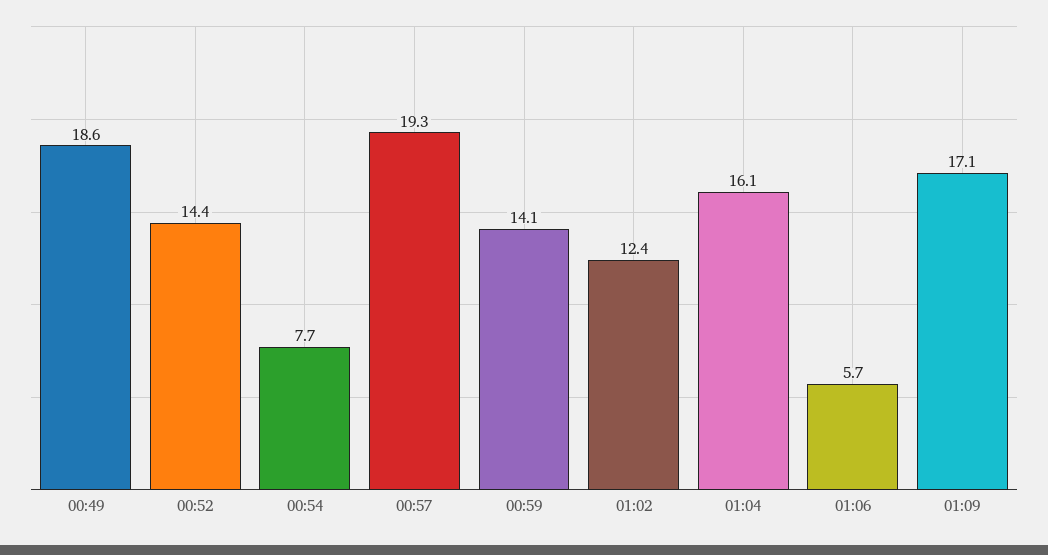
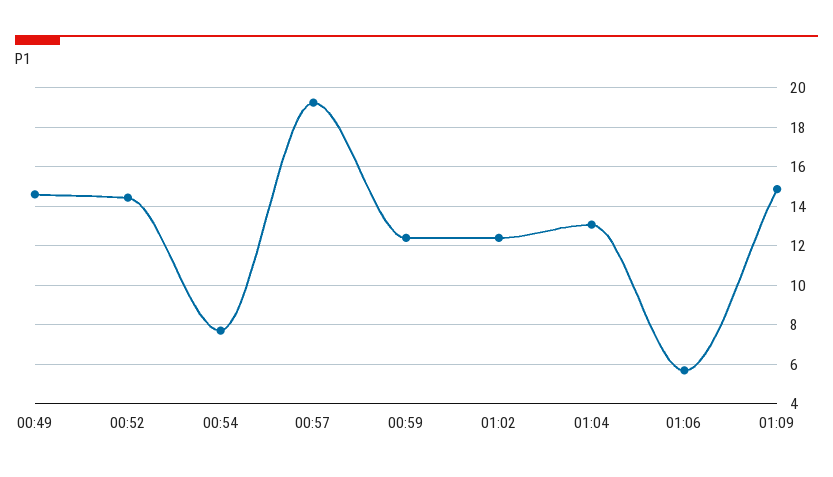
00:49: 18.6 -> 14.5
00:59: 14.1 -> 12.5
01:04: 16.1 -> 13
01:09: 17.1 -> 15

